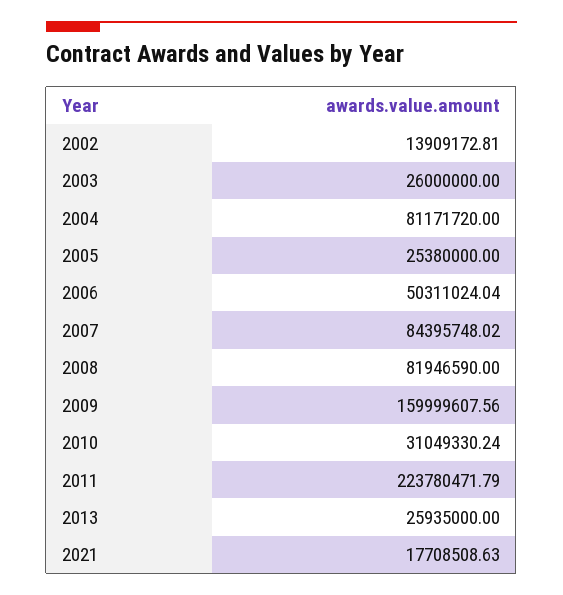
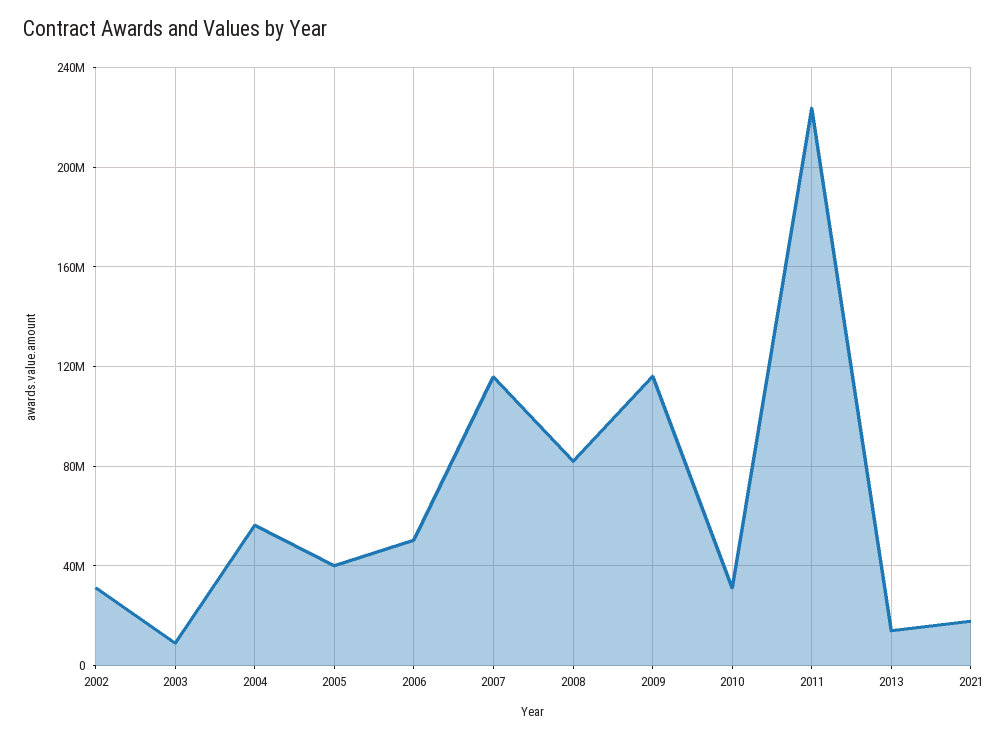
2002: 13909172.81 -> 30000000
2003: 26000000 -> 10000000
2004: 81171720 -> 55000000
2005: 25380000 -> 40000000
2007: 84395748.02 -> 115000000
2009: 159999607.56 -> 115000000
2013: 25935000 -> 15000000

